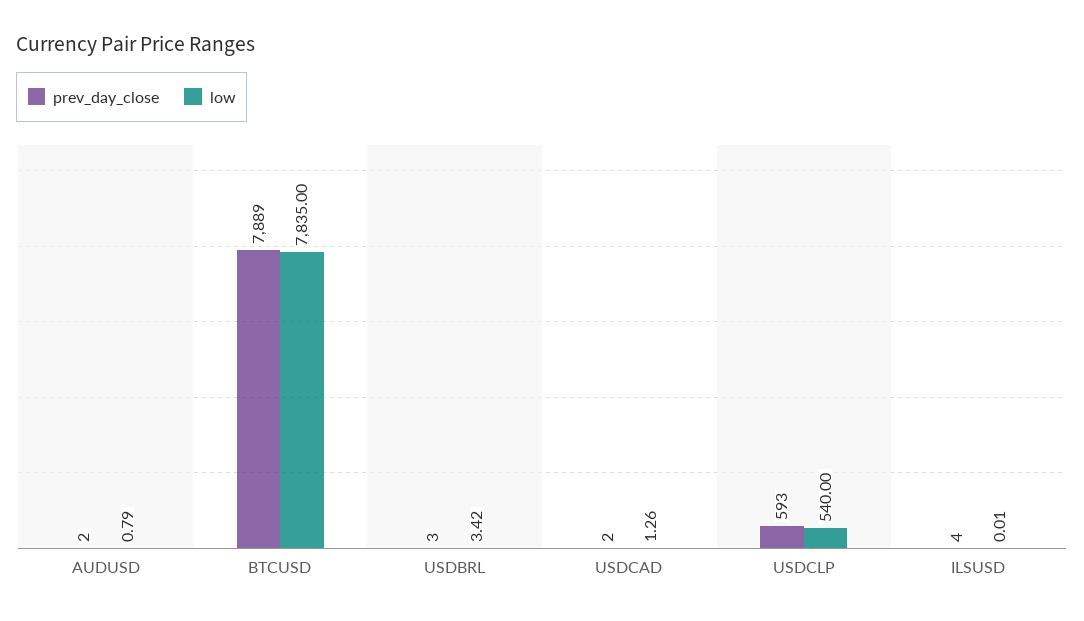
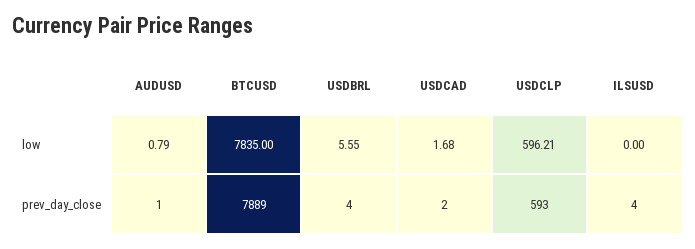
prev_day_close, AUDUSD: 2 -> 1
prev_day_close, USDBRL: 3 -> 4
low, USDBRL: 3.42 -> 5.55
low, USDCAD: 1.26 -> 1.68
low, USDCLP: 540 -> 596.21
low, ILSUSD: 0.01 -> 0

